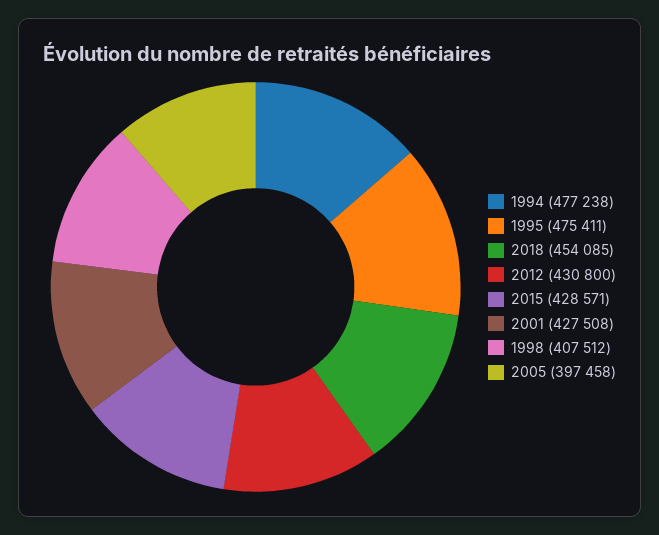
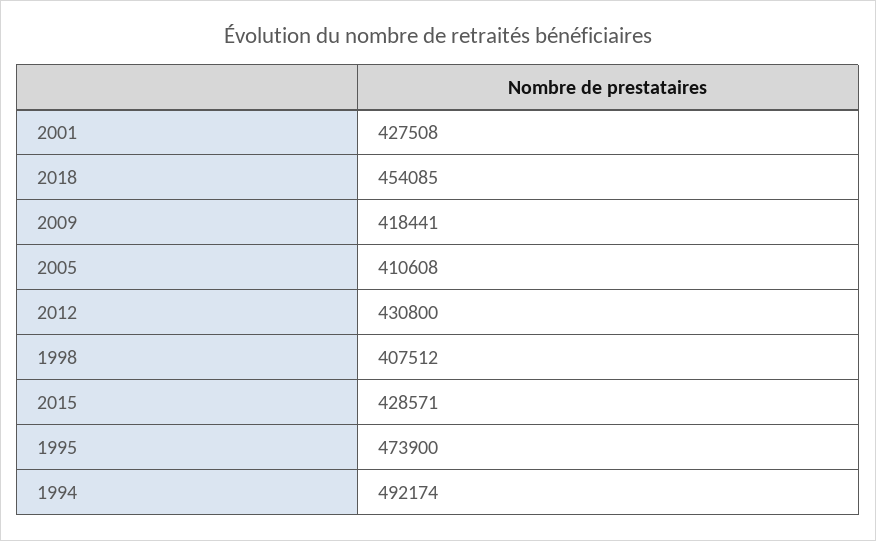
1994: 477238 -> 492174
1995: 475411 -> 473900
2005: 397458 -> 410608
2009: none -> 418441

